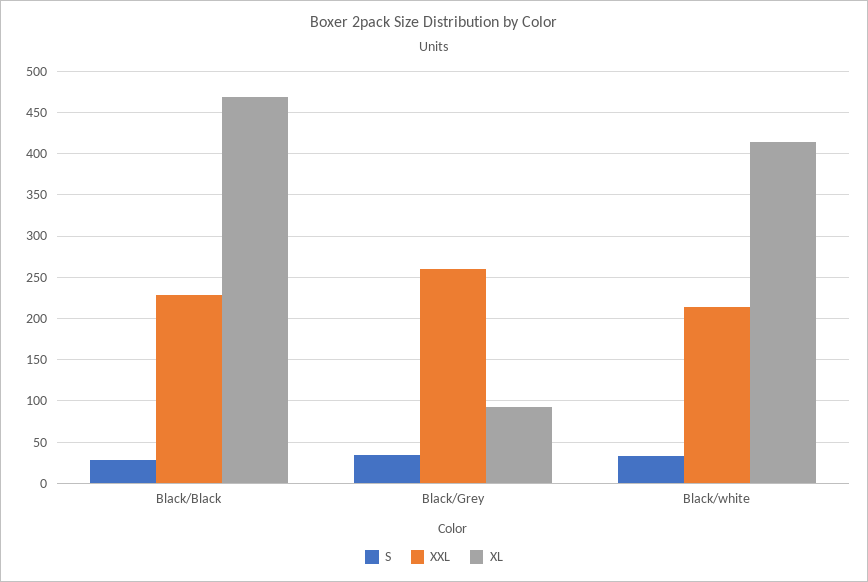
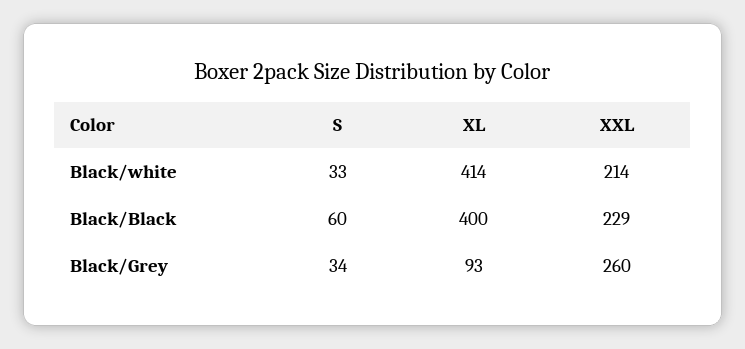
S, Black/Black: 30 -> 60
XL, Black/Black: 470 -> 400

